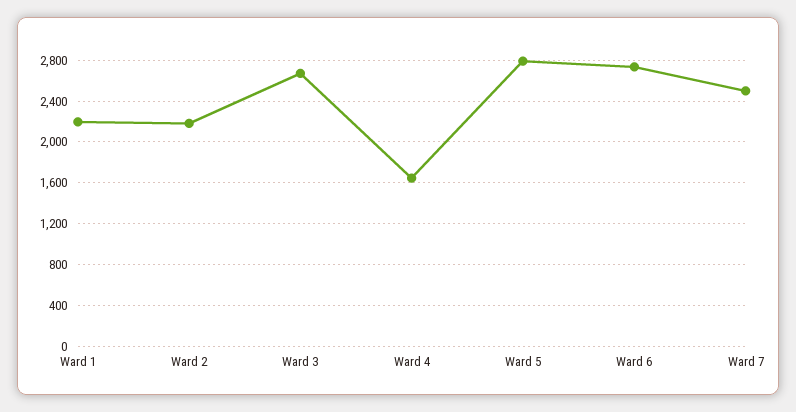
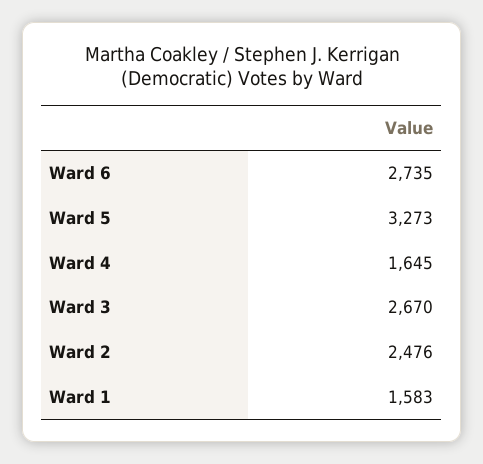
Ward 1: 2200 -> 1583
Ward 2: 2200 -> 2476
Ward 5: 2800 -> 3273
Ward 7: 2500 -> none

